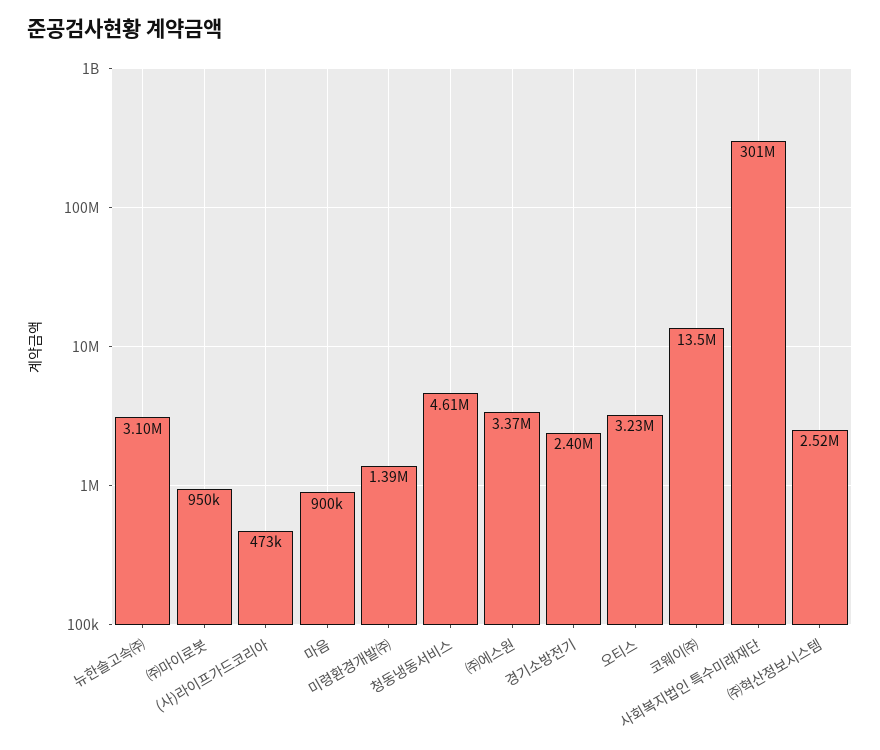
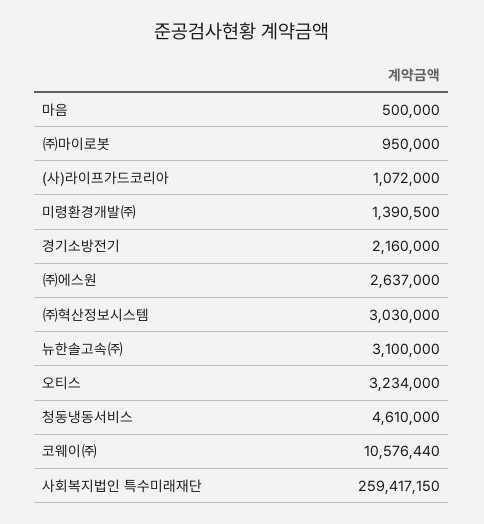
(사)라이프가드코리아: 473000 -> 1072000
마음: 900000 -> 500000
㈜에스원: 3370000 -> 2637000
경기소방전기: 2400000 -> 2160000
코웨이㈜: 13500000 -> 10576440
사회복지법인 특수미래재단: 301000000 -> 259417150
㈜혁산정보시스템: 2520000 -> 3030000

